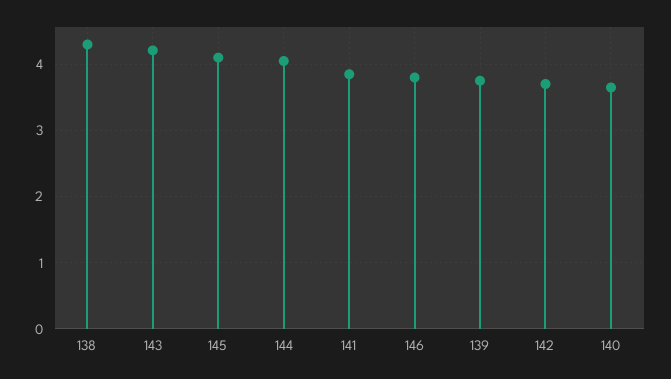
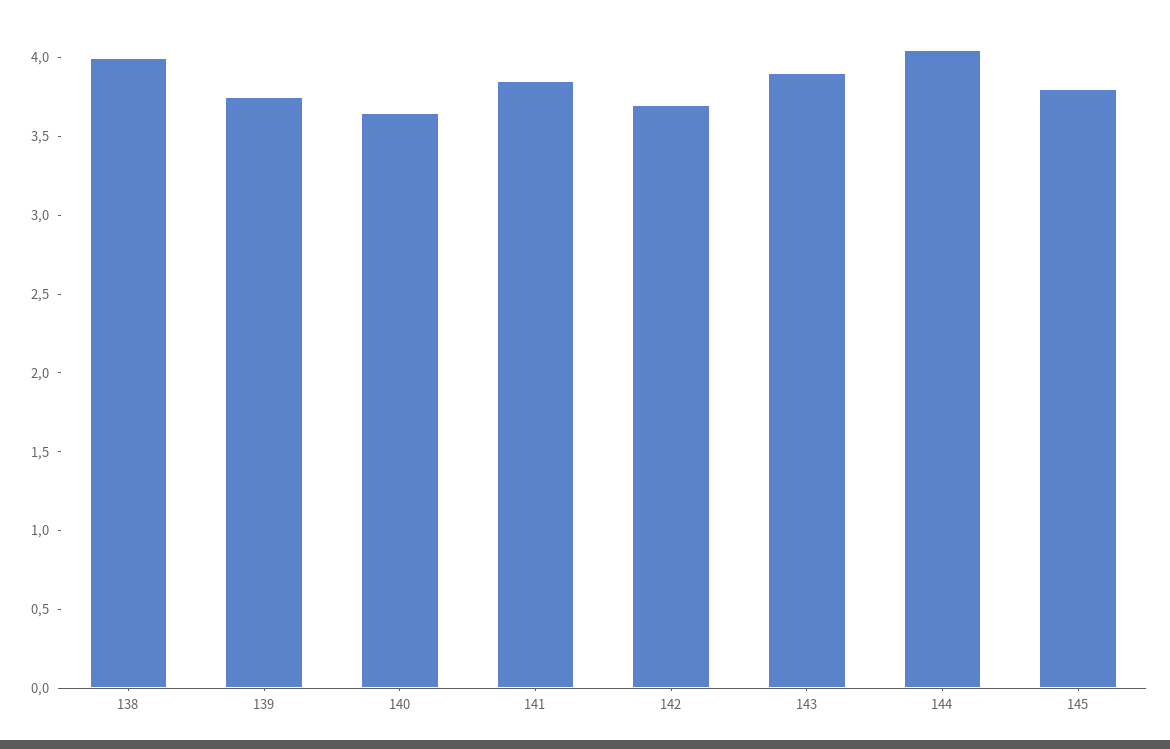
138: 4.3 -> 4
143: 4.2 -> 3.9
145: 4.1 -> 3.8
146: 3.8 -> none

